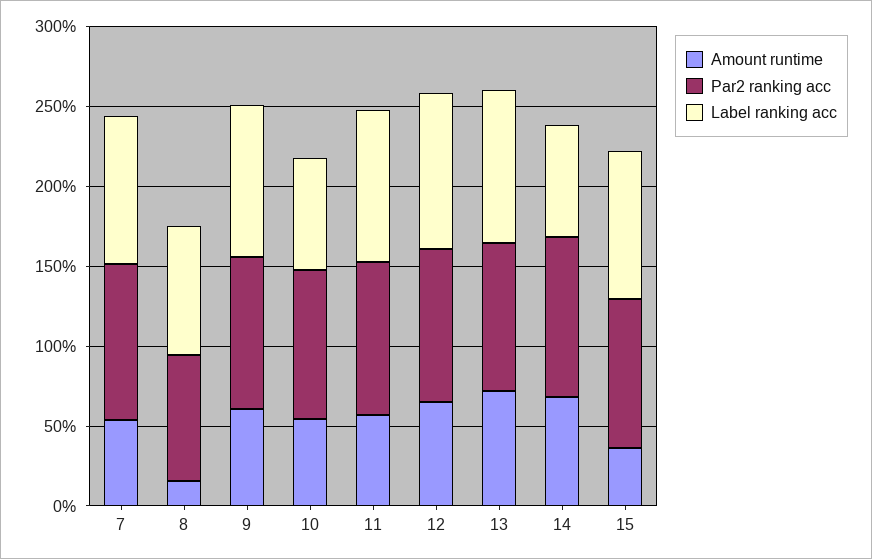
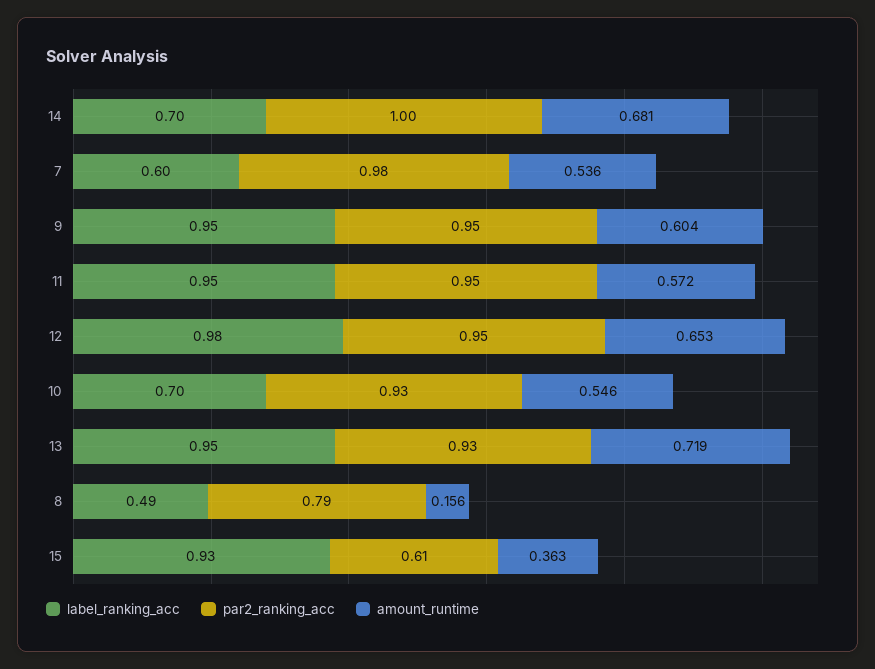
Label ranking acc, 7: 0.9 -> 0.6
Label ranking acc, 8: 0.8 -> 0.49
Par2 ranking acc, 15: 0.9 -> 0.61

